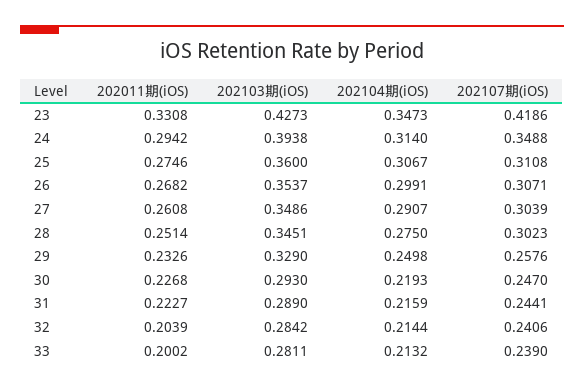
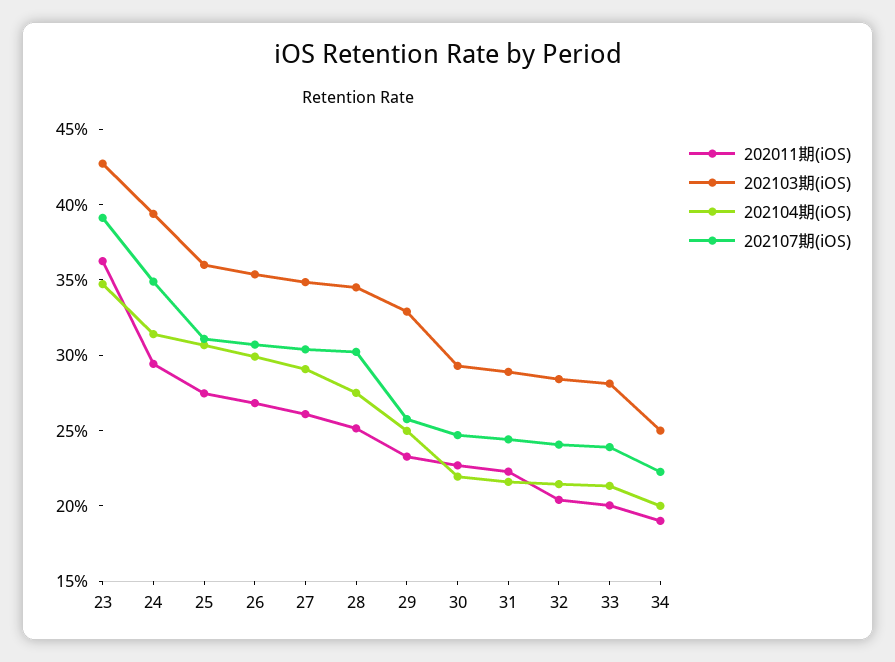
202011期(iOS), 23: 0.3308 -> 0.36
202107期(iOS), 23: 0.4186 -> 0.39
202011期(iOS), 34: none -> 0.19
202103期(iOS), 34: none -> 0.25
202104期(iOS), 34: none -> 0.2
202107期(iOS), 34: none -> 0.22

